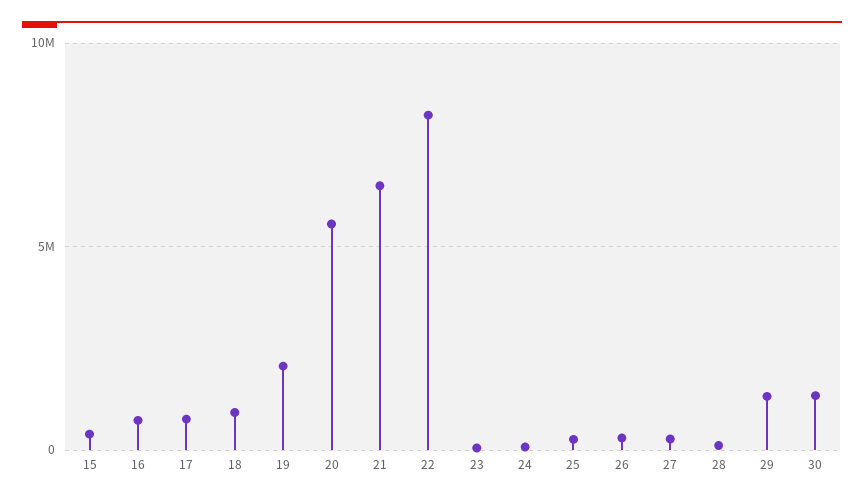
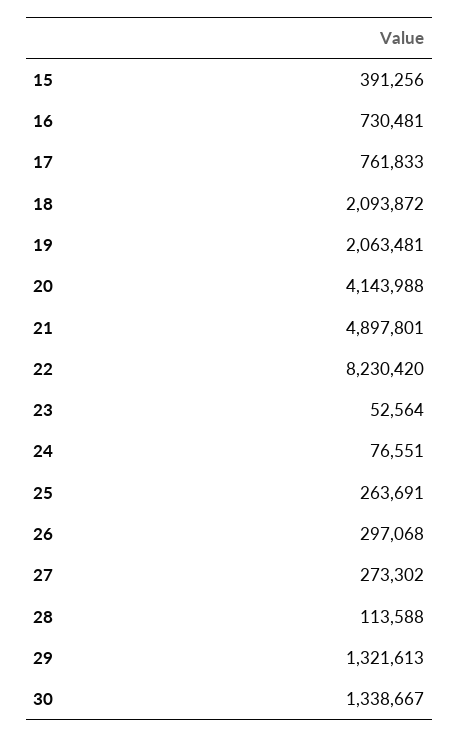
18: 1000000 -> 2093872
20: 5500000 -> 4143988
21: 6500000 -> 4897801

